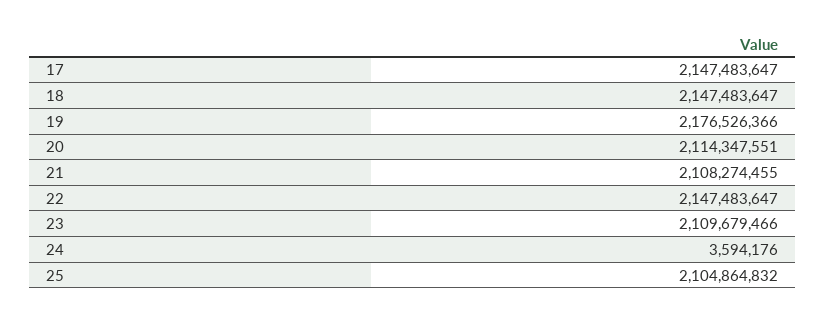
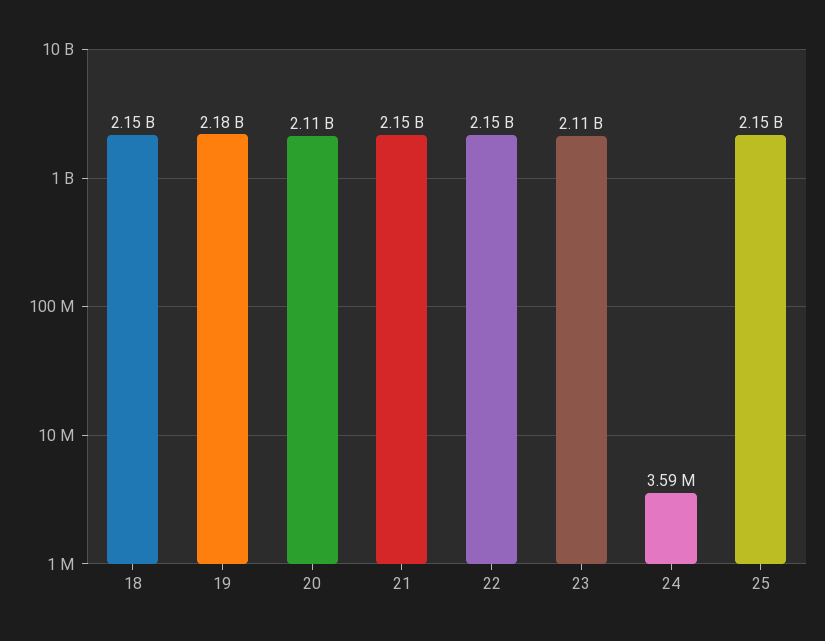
17: 2147483647 -> none
21: 2108274455 -> 2150000000
25: 2104864832 -> 2150000000

